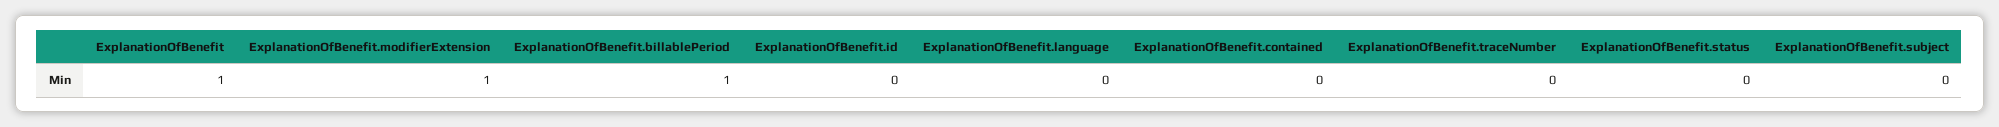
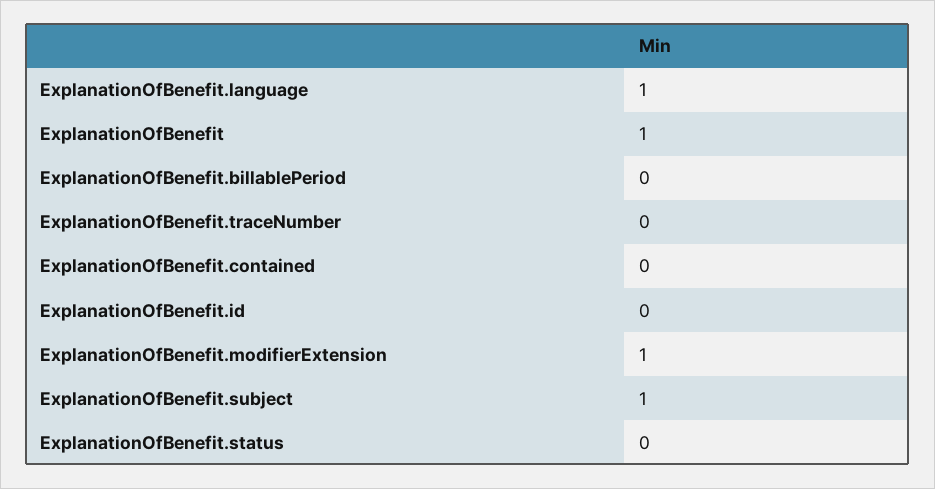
ExplanationOfBenefit.billablePeriod: 1 -> 0
ExplanationOfBenefit.language: 0 -> 1
ExplanationOfBenefit.subject: 0 -> 1

